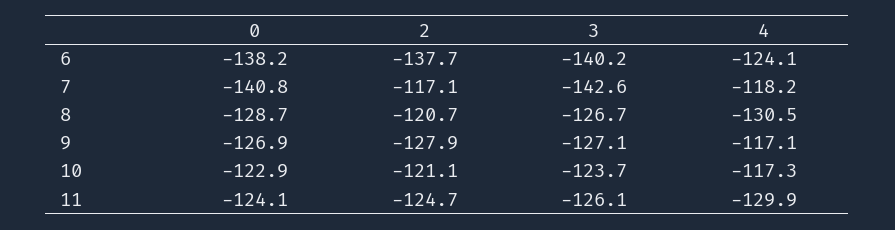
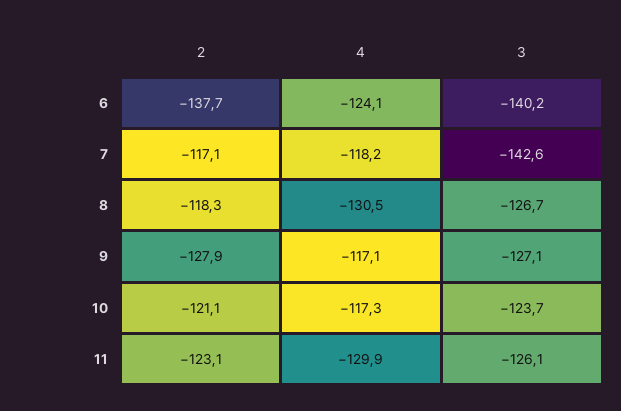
0, 6: -138.2 -> none
0, 7: -140.8 -> none
0, 8: -128.7 -> none
2, 8: -120.7 -> -118.3
0, 9: -126.9 -> none
0, 10: -122.9 -> none
0, 11: -124.1 -> none
2, 11: -124.7 -> -123.1

